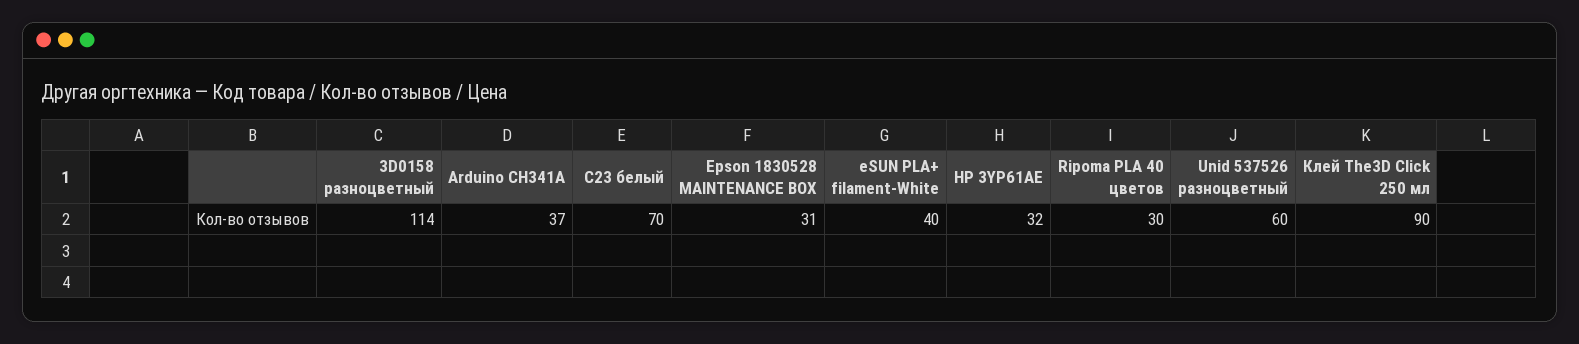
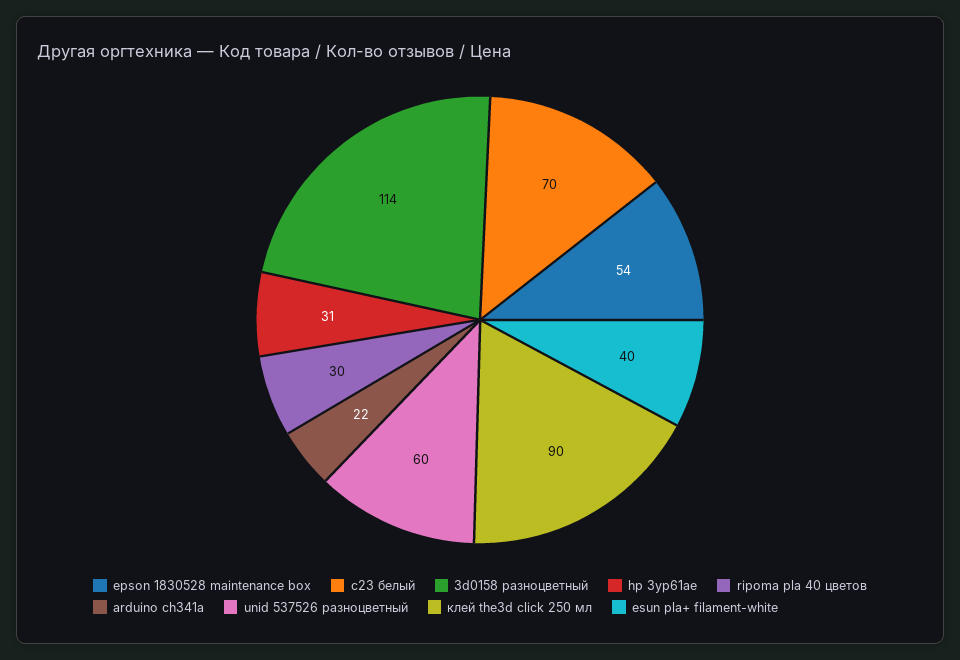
Arduino CH341A: 37 -> 22
Epson 1830528 MAINTENANCE BOX: 31 -> 54
HP 3YP61AE: 32 -> 31

